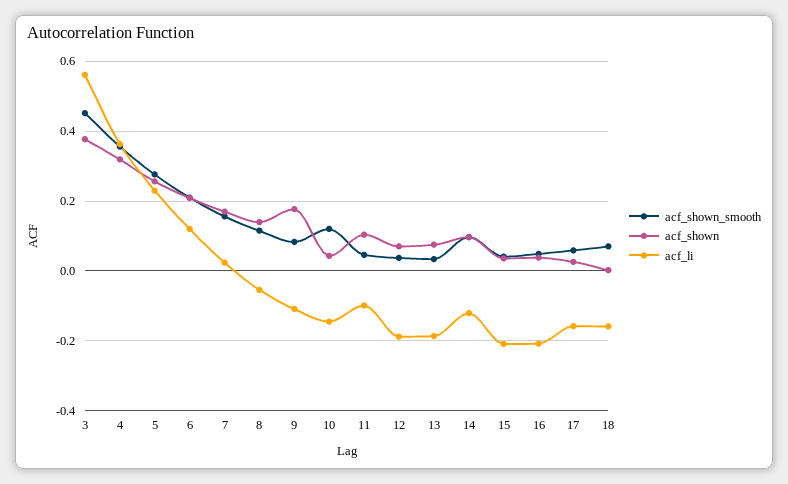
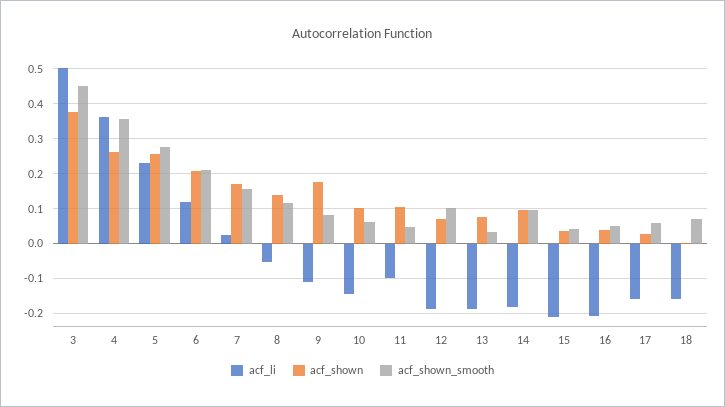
acf_li, 3: 0.56 -> 0.5
acf_shown, 4: 0.32 -> 0.26
acf_shown_smooth, 10: 0.12 -> 0.06
acf_shown, 10: 0.04 -> 0.1
acf_shown_smooth, 12: 0.04 -> 0.1
acf_li, 14: -0.12 -> -0.18

